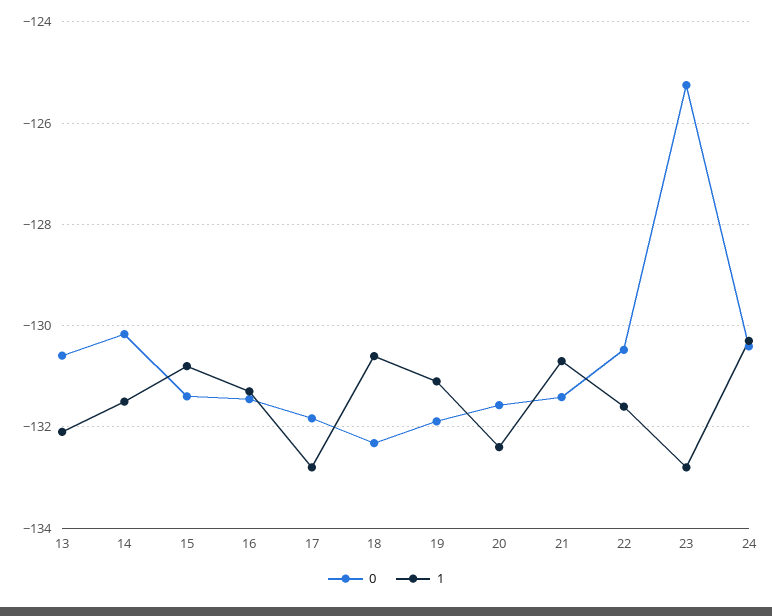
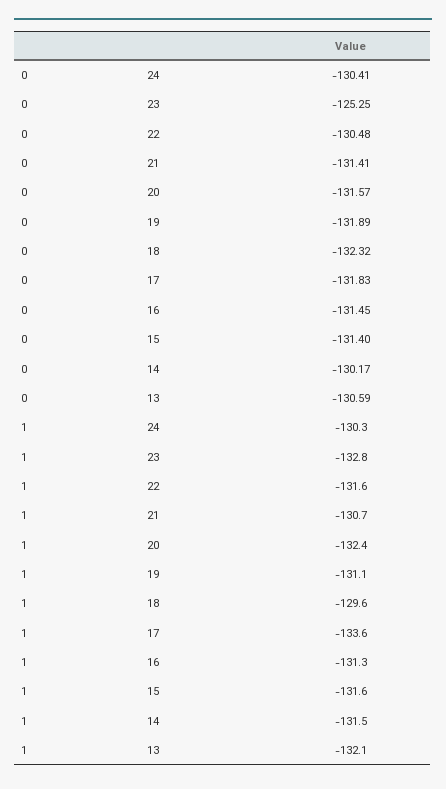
1, 15: -130.8 -> -131.6
1, 17: -132.8 -> -133.6
1, 18: -130.6 -> -129.6

